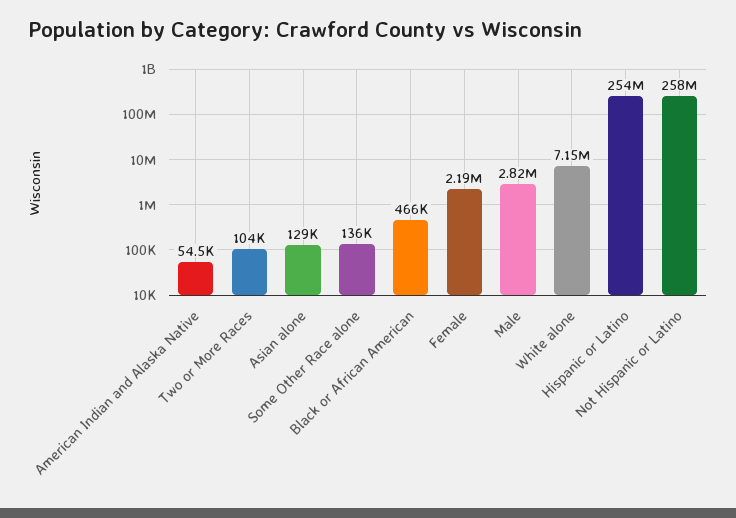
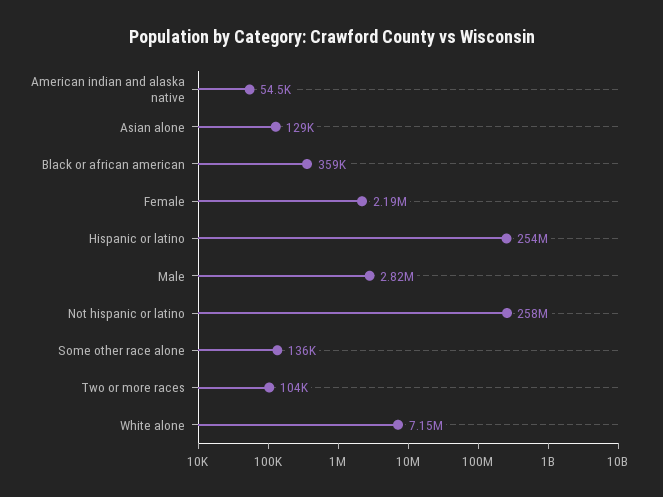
Black or African American: 466000 -> 359000

